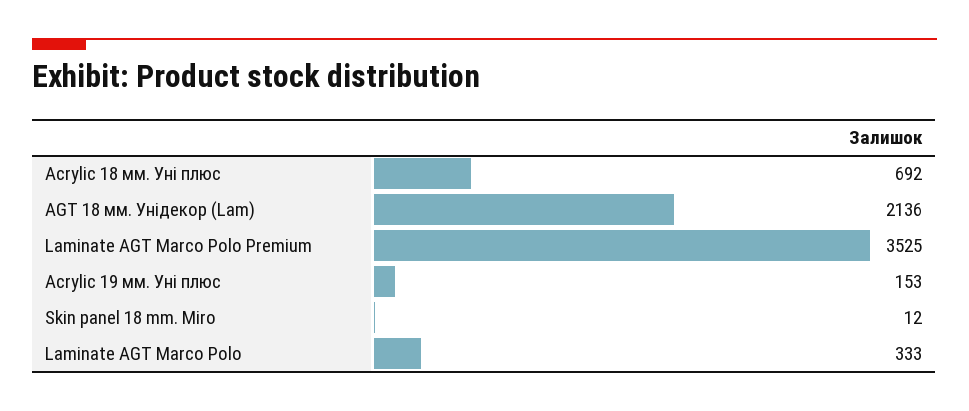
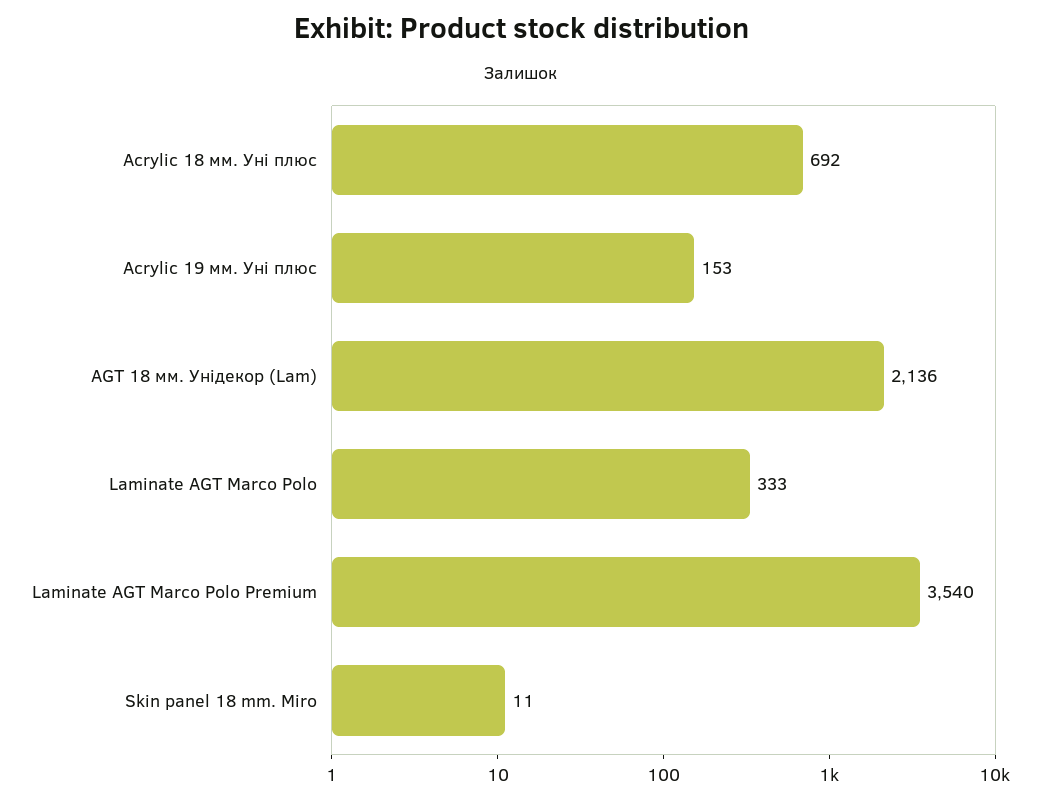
Laminate AGT Marco Polo Premium: 3525 -> 3540
Skin panel 18 mm. Miro: 12 -> 11

